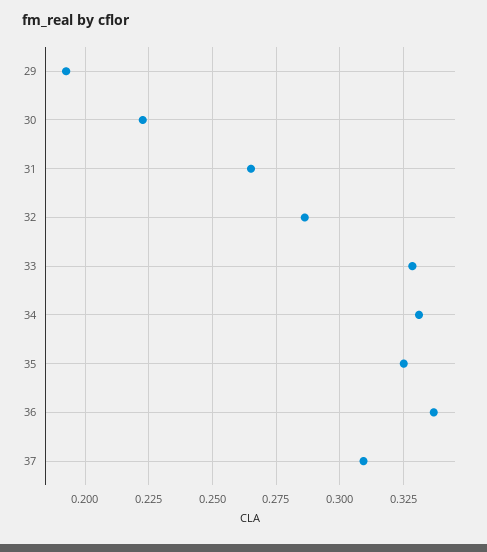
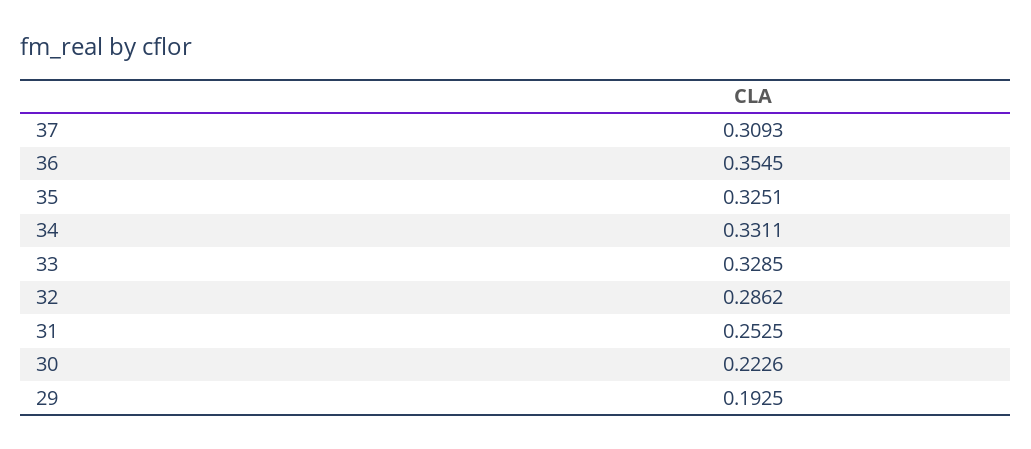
31: 0.265 -> 0.2525
36: 0.3375 -> 0.3545

